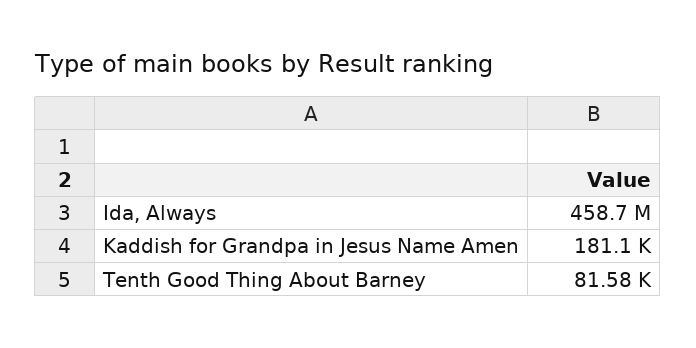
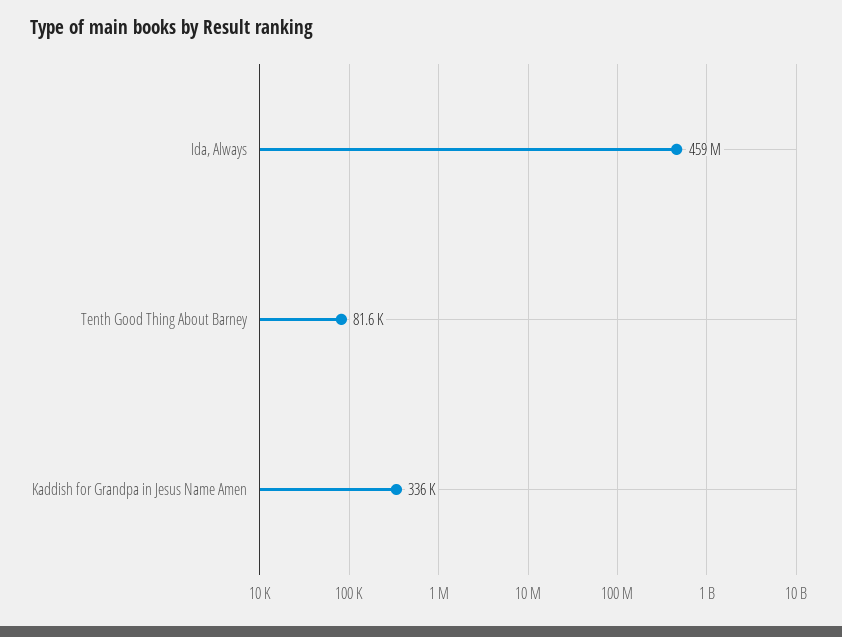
Kaddish for Grandpa in Jesus Name Amen: 181100 -> 336000

